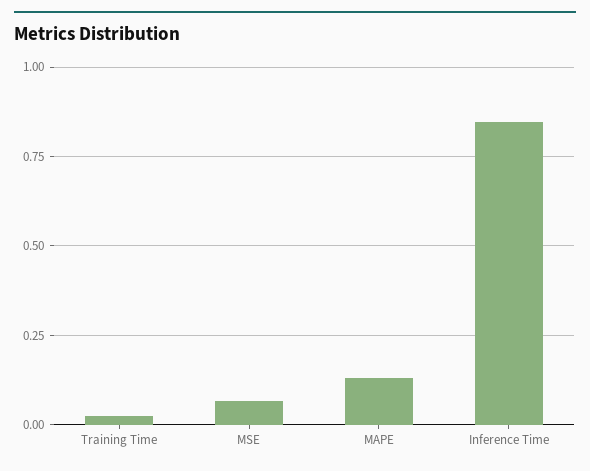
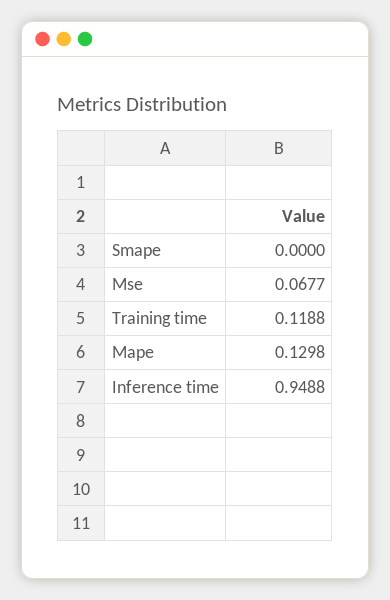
Training Time: 0.025 -> 0.1188
Inference Time: 0.85 -> 0.9488
Smape: none -> 0

